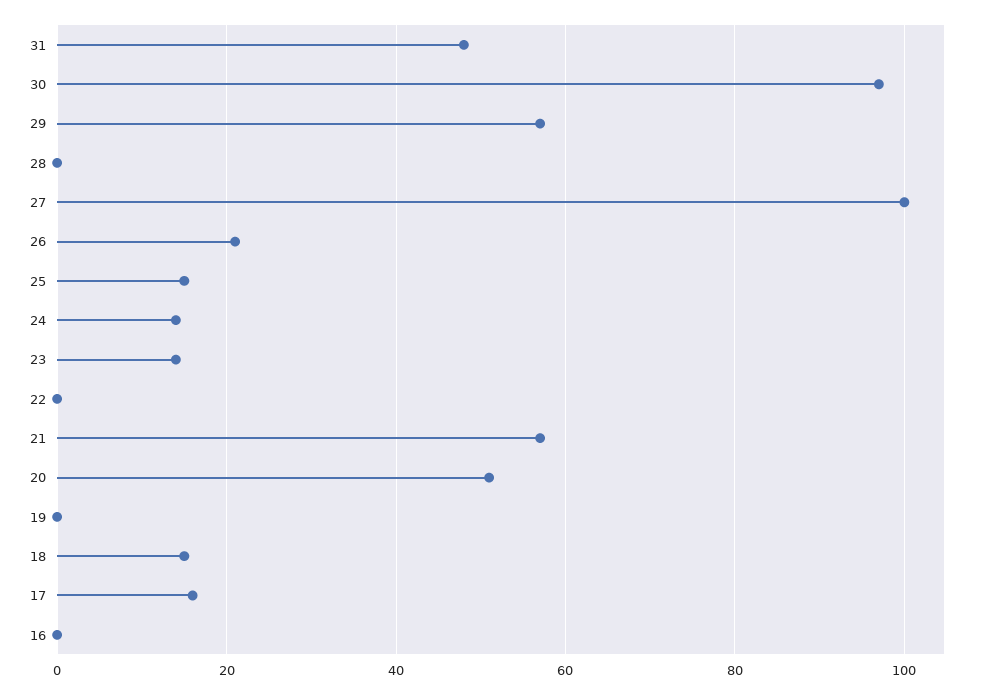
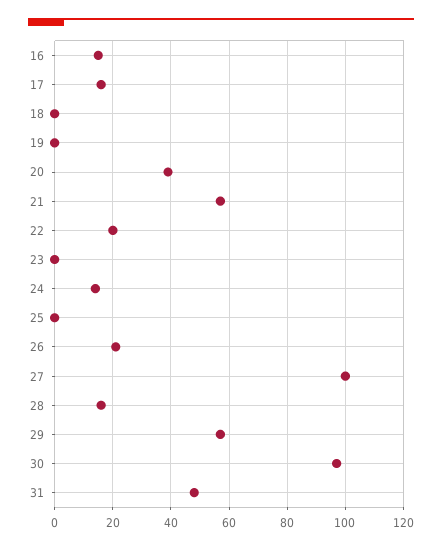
28: 0 -> 15
25: 15 -> 0
23: 15 -> 0
22: 0 -> 20
20: 50 -> 40
18: 15 -> 0
16: 0 -> 15

